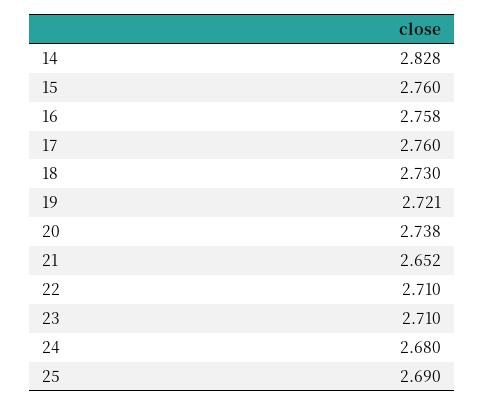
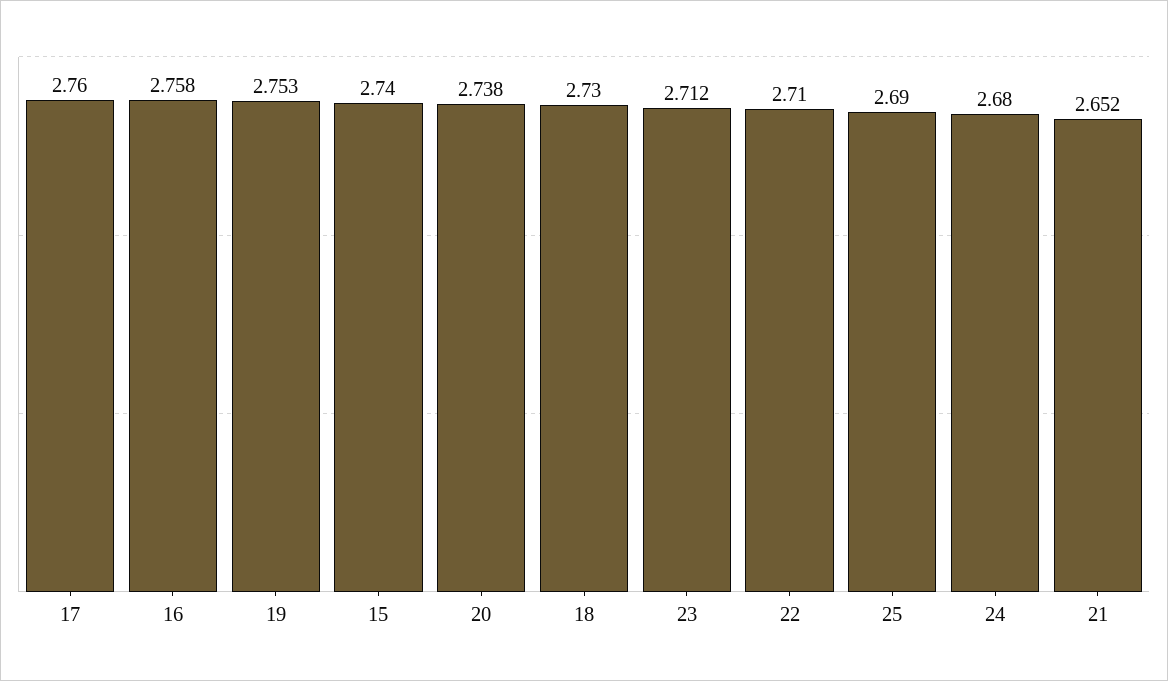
14: 2.828 -> none
15: 2.76 -> 2.74
19: 2.721 -> 2.753
23: 2.71 -> 2.712

